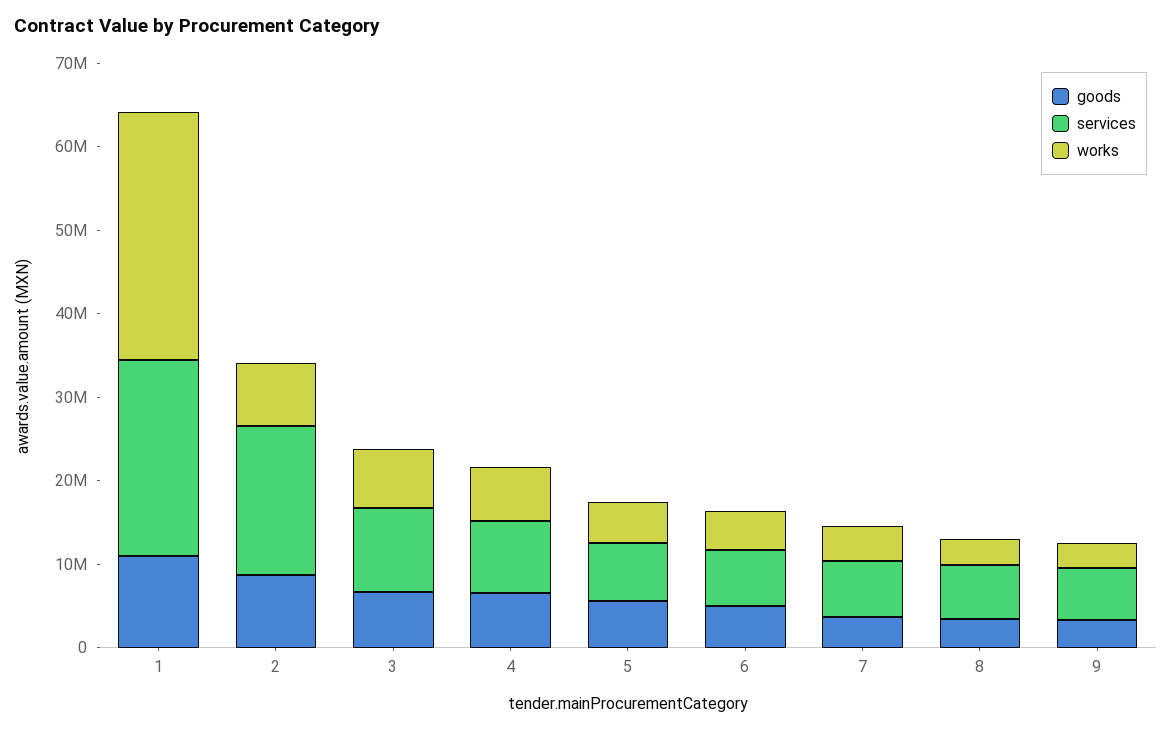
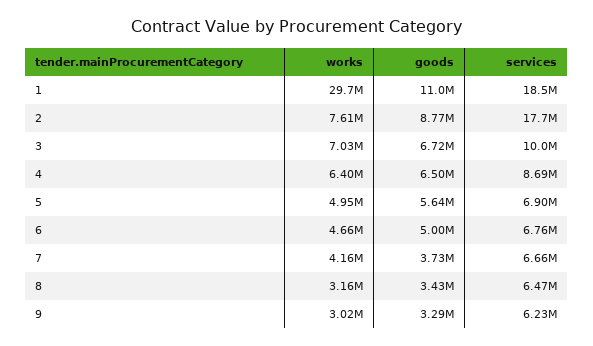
services, 1: 24000000 -> 18500000

